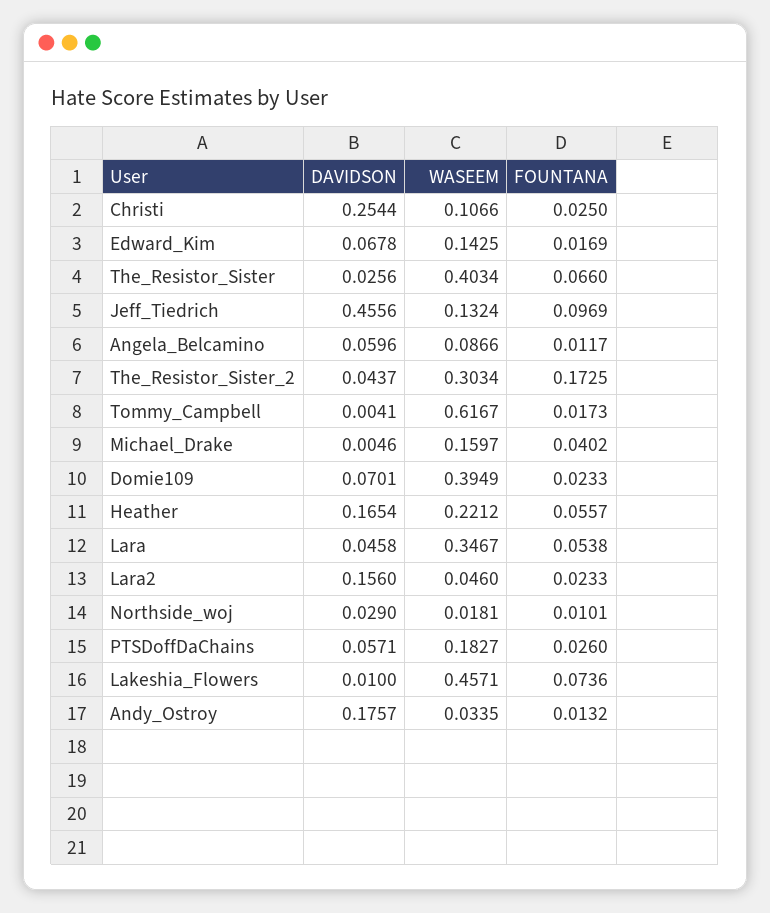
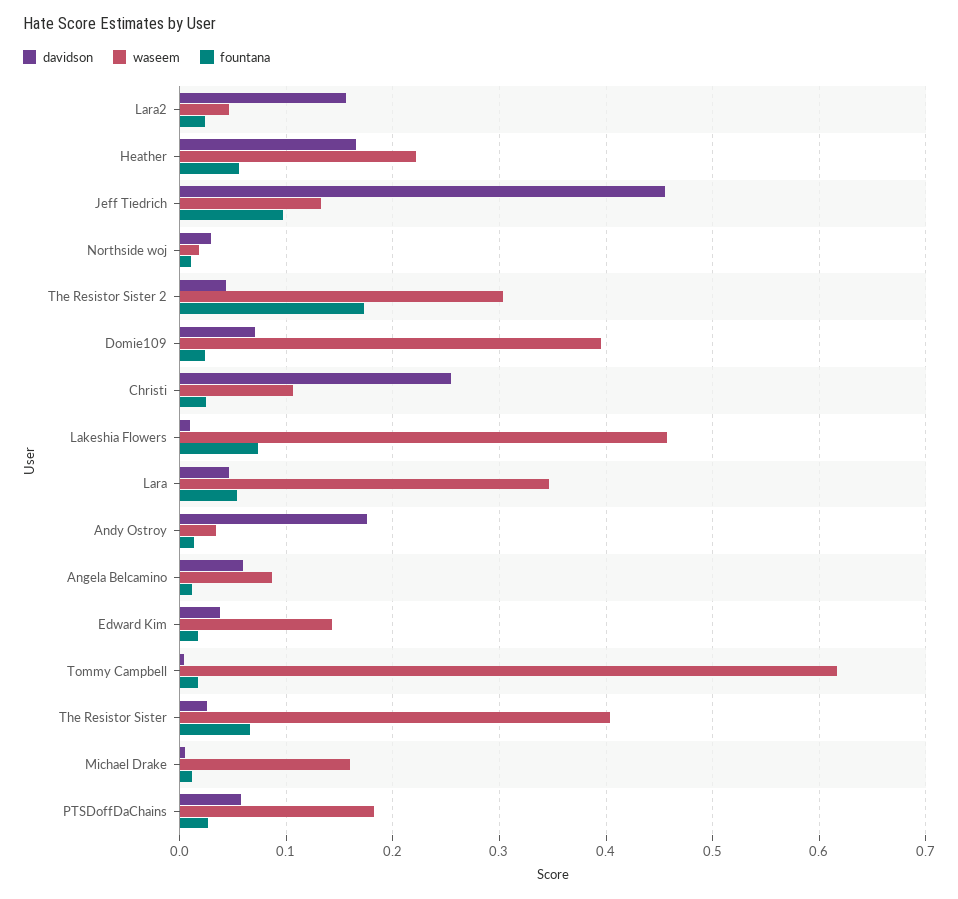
DAVIDSON, Edward_Kim: 0.0678 -> 0.04
FOUNTANA, Michael_Drake: 0.0402 -> 0.01

